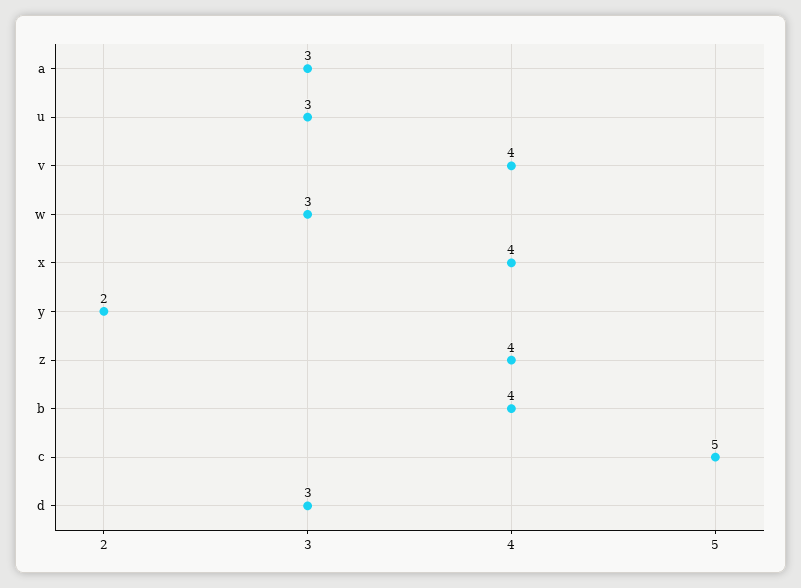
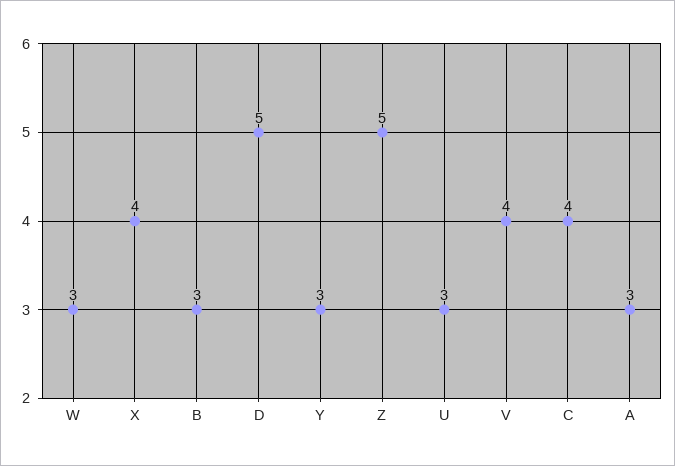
y: 2 -> 3
z: 4 -> 5
b: 4 -> 3
c: 5 -> 4
d: 3 -> 5

